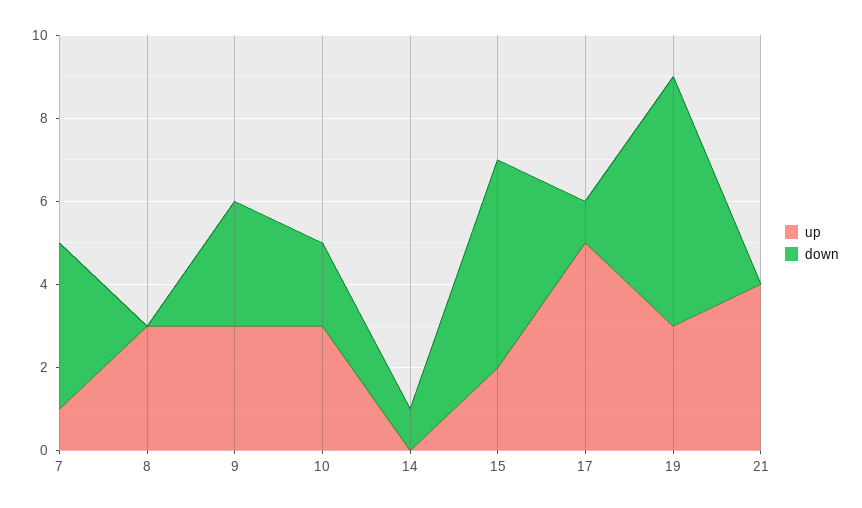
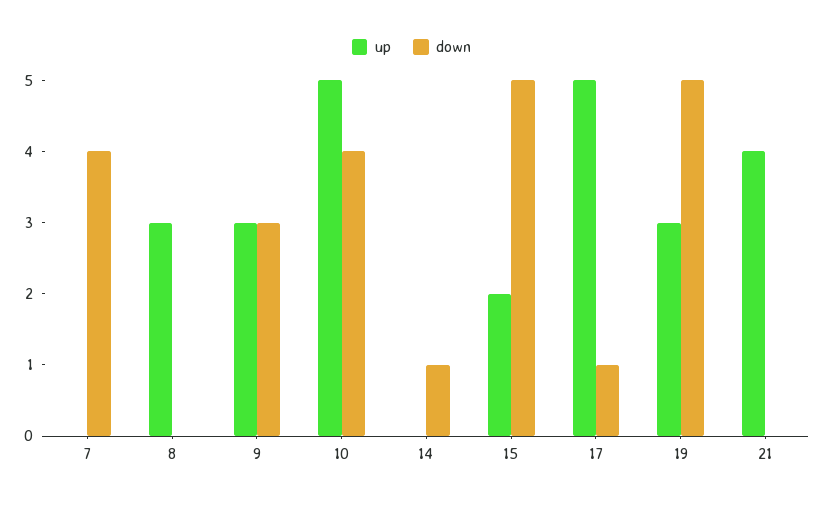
up, 7: 1 -> 0
up, 10: 3 -> 5
down, 10: 2 -> 4
down, 19: 6 -> 5

